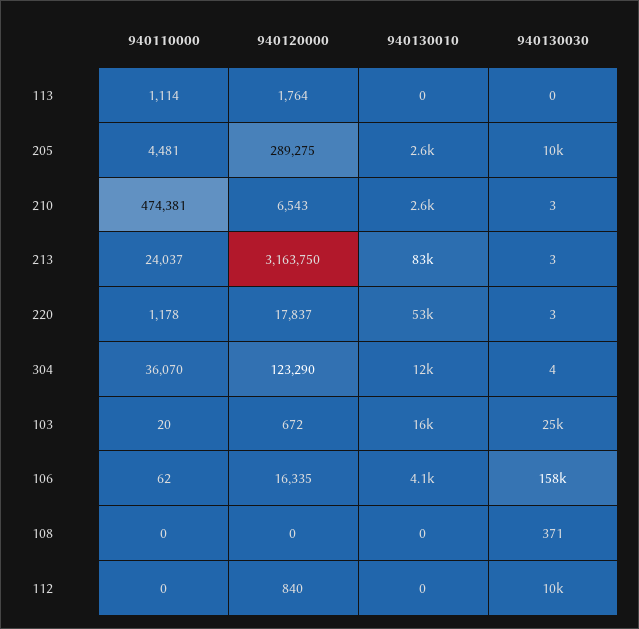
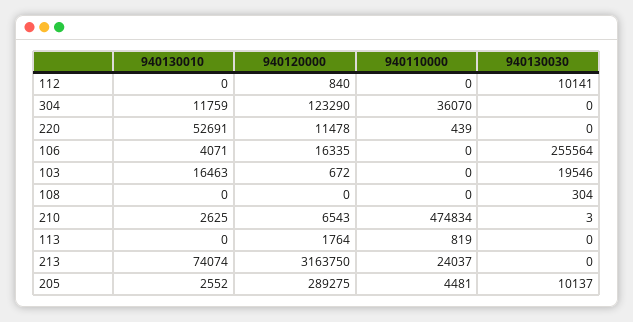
940110000, 113: 1114 -> 819
940110000, 210: 474381 -> 474834
940130010, 213: 83000 -> 74074
940130030, 213: 3 -> 0
940110000, 220: 1178 -> 439
940120000, 220: 17837 -> 11478
940130030, 220: 3 -> 0
940130030, 304: 4 -> 0
940110000, 103: 20 -> 0
940130030, 103: 25000 -> 19546
940110000, 106: 62 -> 0
940130030, 106: 158000 -> 255564
940130030, 108: 371 -> 304

